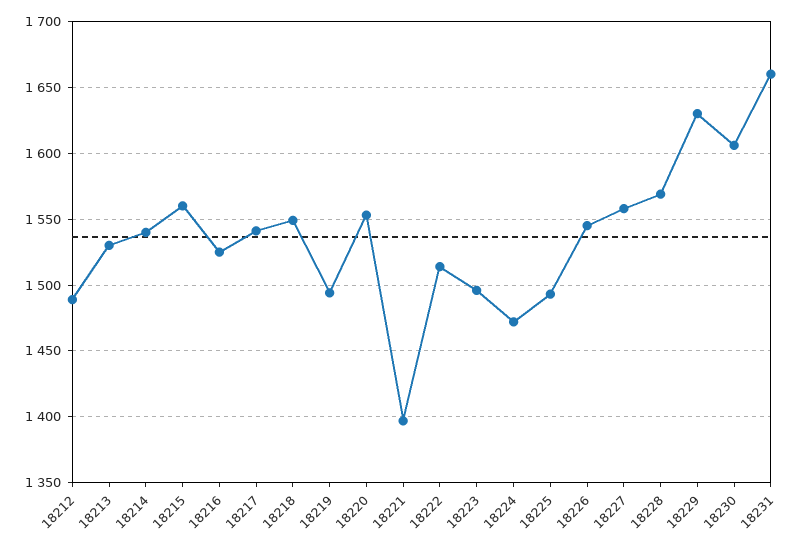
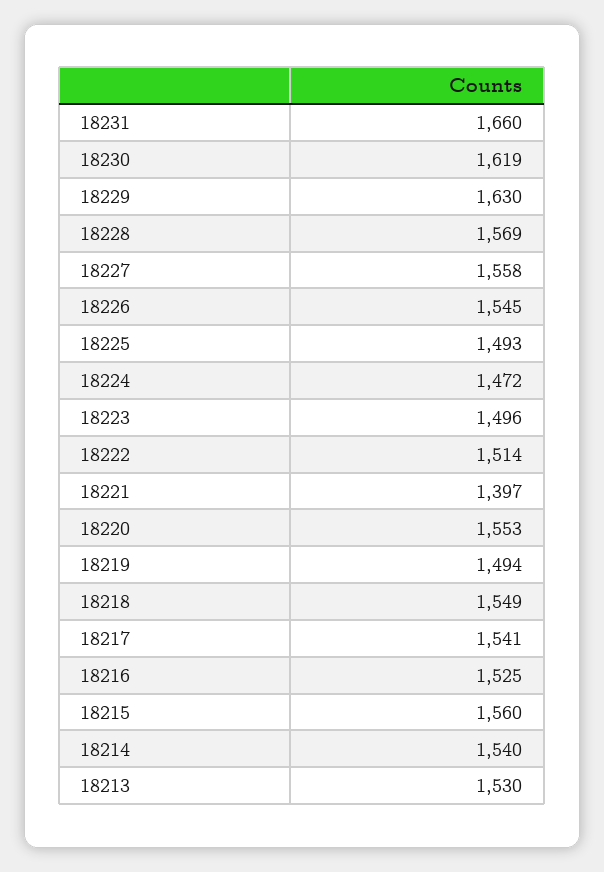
18212: 1490 -> none
18230: 1605 -> 1619

